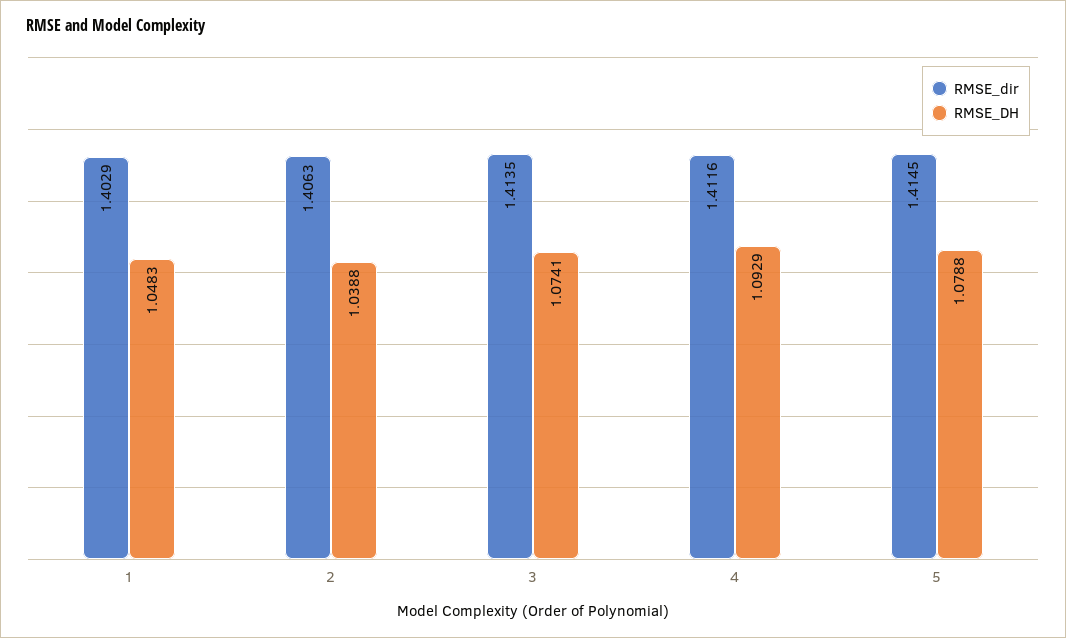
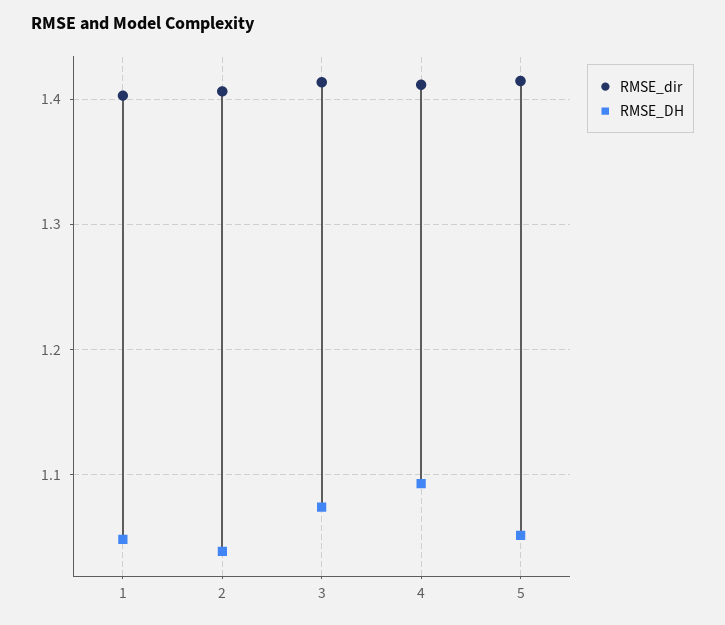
RMSE_DH, 5: 1.0788 -> 1.05

